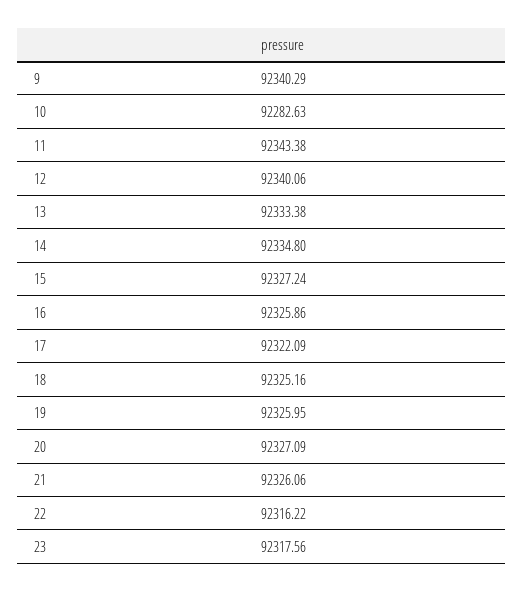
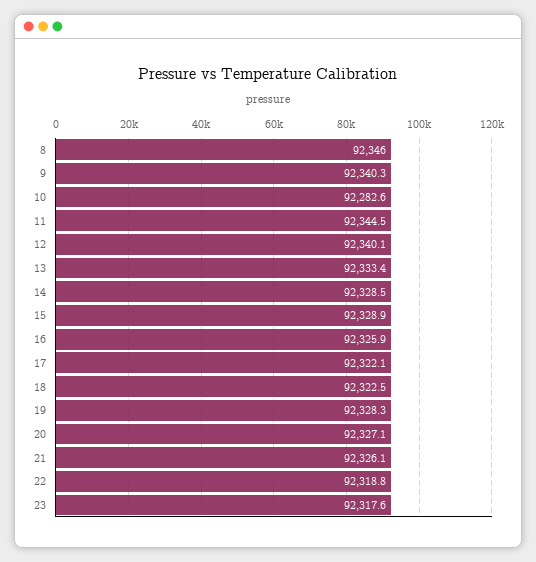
11: 92343.38 -> 92344.5
14: 92334.8 -> 92328.5
15: 92327.24 -> 92328.9
18: 92325.16 -> 92322.5
19: 92325.95 -> 92328.3
22: 92316.22 -> 92318.8
8: none -> 92346

